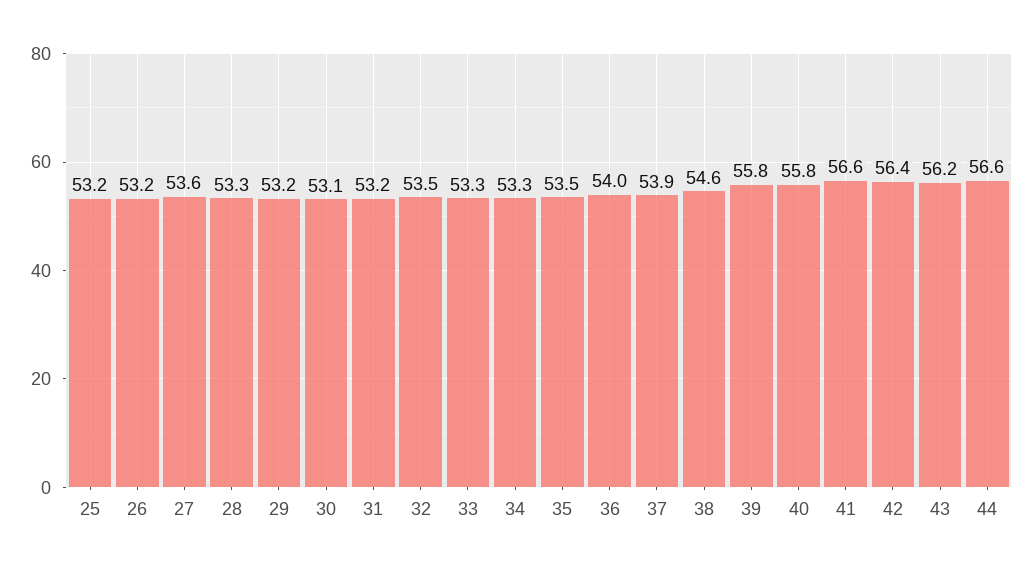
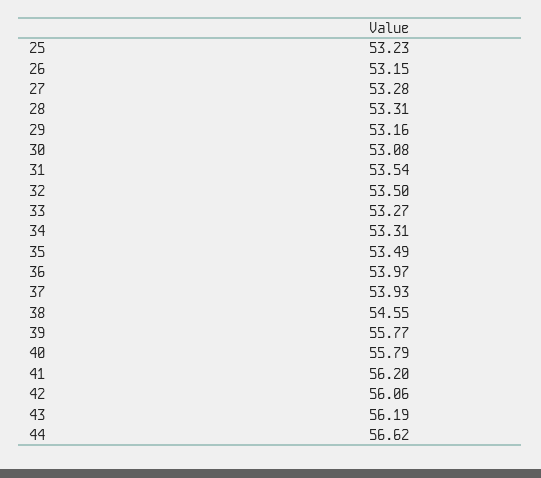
27: 53.6 -> 53.28
31: 53.2 -> 53.54
41: 56.6 -> 56.2
42: 56.4 -> 56.06

